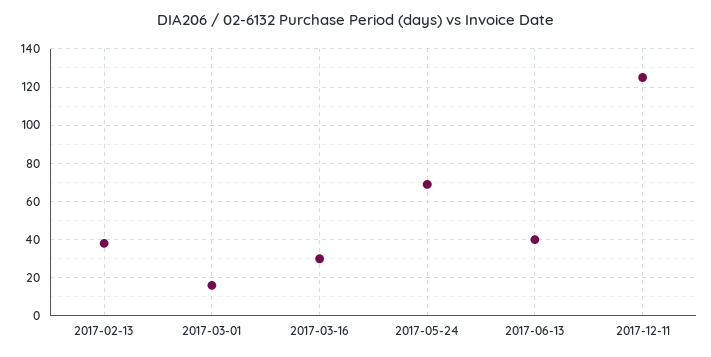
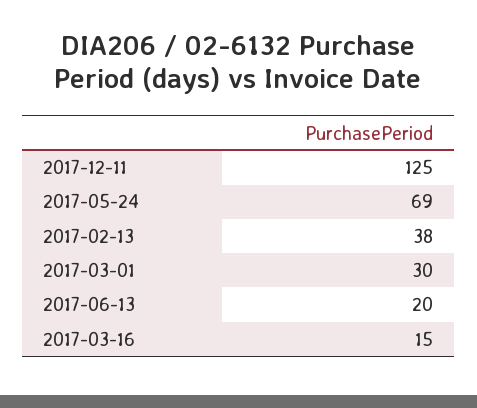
2017-03-01: 15 -> 30
2017-03-16: 30 -> 15
2017-06-13: 40 -> 20

